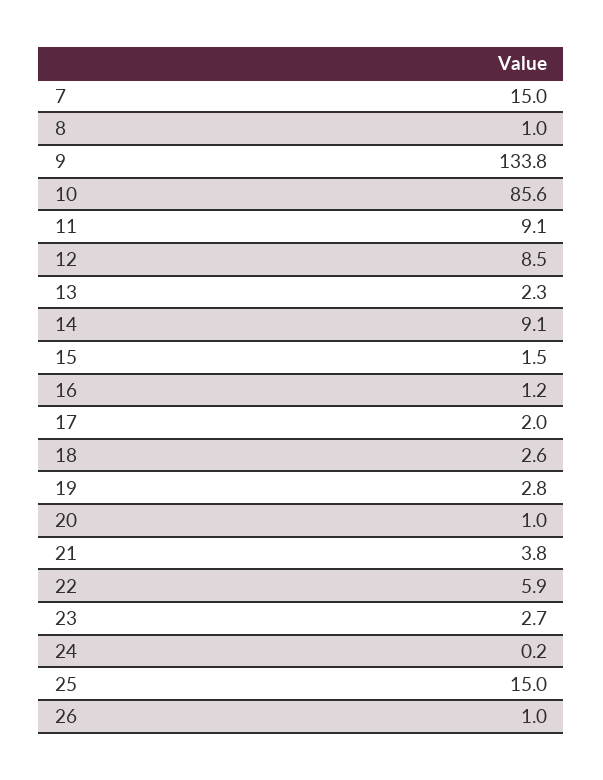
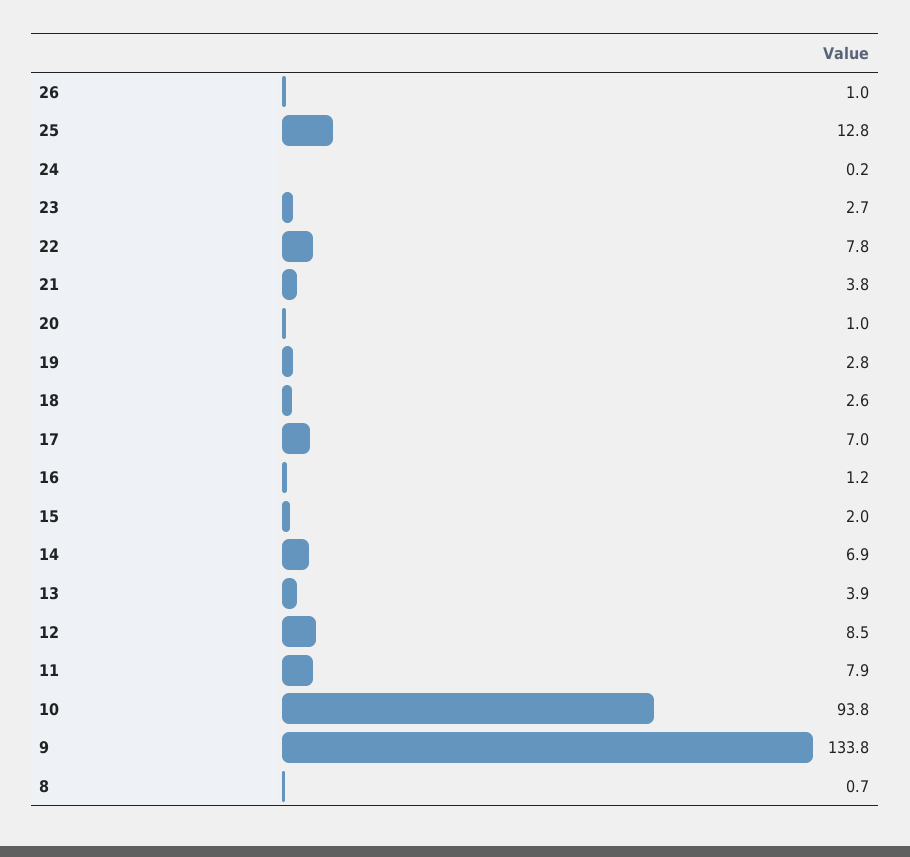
7: 15 -> none
8: 1 -> 0.7
10: 85.6 -> 93.8
11: 9.1 -> 7.9
13: 2.3 -> 3.9
14: 9.1 -> 6.9
15: 1.5 -> 2
17: 2 -> 7
22: 5.9 -> 7.8
25: 15 -> 12.8

